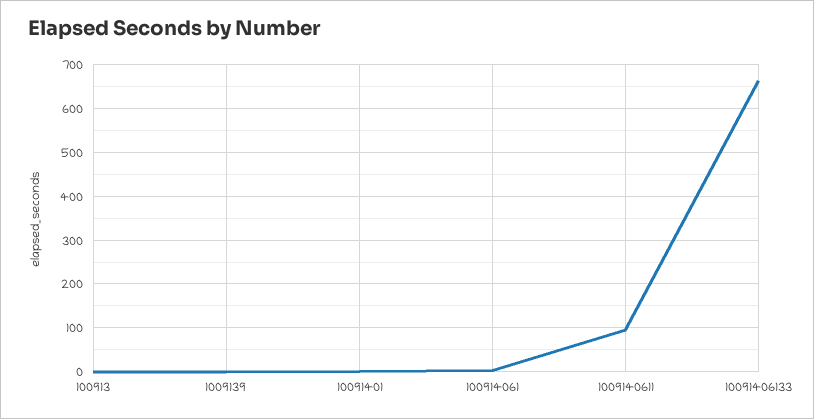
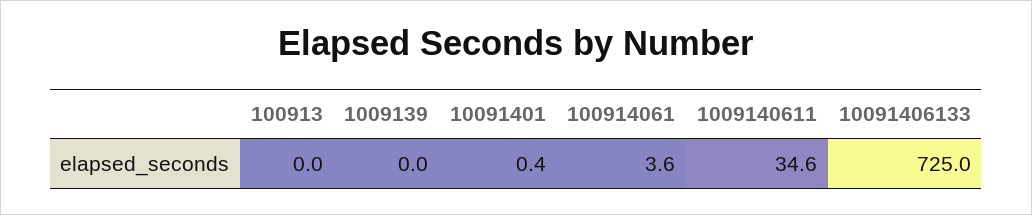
1009140611: 100 -> 34.6
10091406133: 660 -> 725

